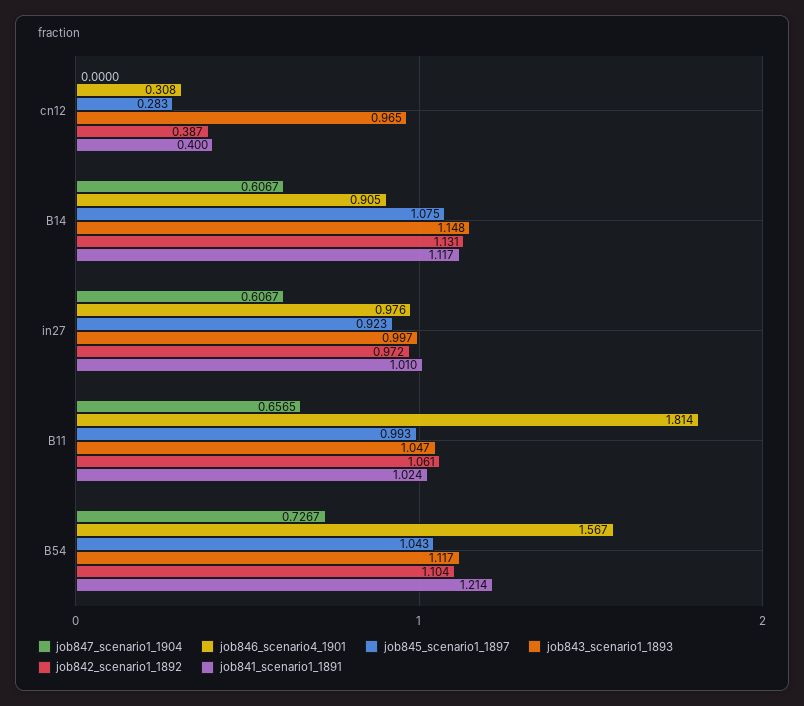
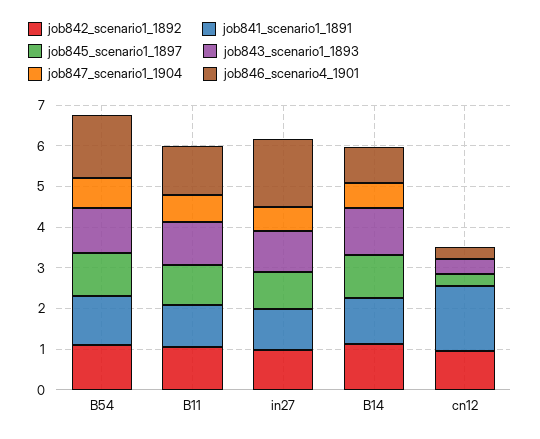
job843_scenario1_1893, cn12: 0.965 -> 0.4
job842_scenario1_1892, cn12: 0.387 -> 1
job841_scenario1_1891, cn12: 0.4 -> 1.6
job846_scenario4_1901, in27: 0.976 -> 1.6
job846_scenario4_1901, B11: 1.814 -> 1.2

